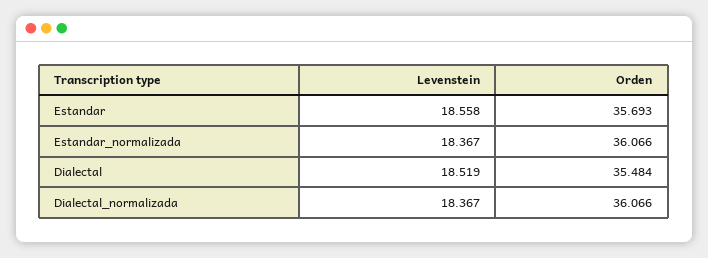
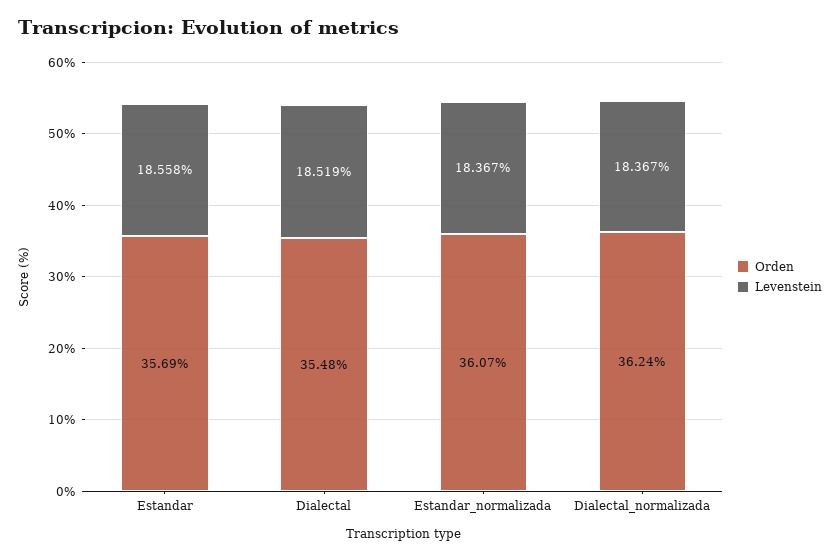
Orden, Dialectal_normalizada: 36.066 -> 36.24

